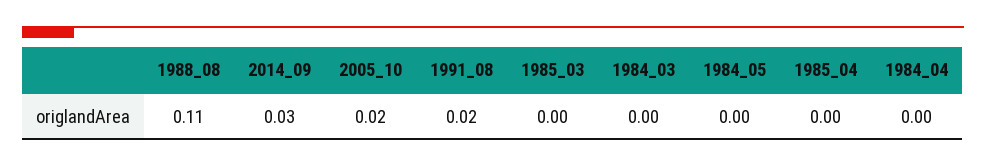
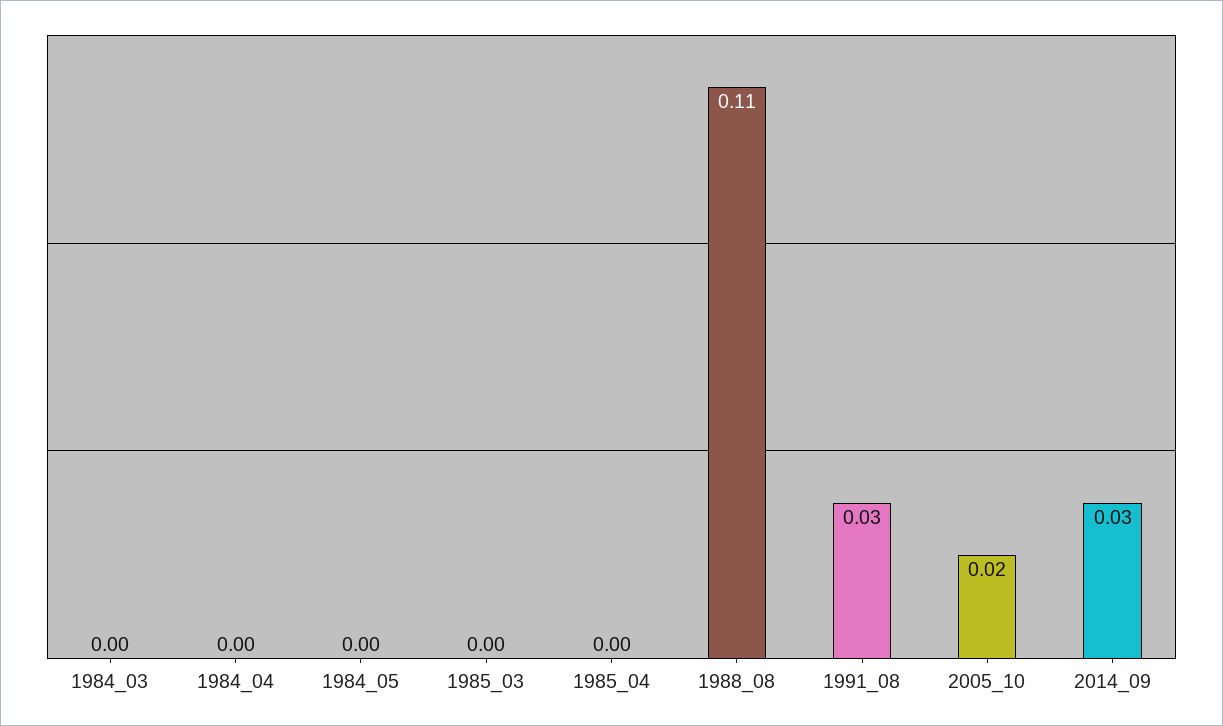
1991_08: 0.02 -> 0.03

